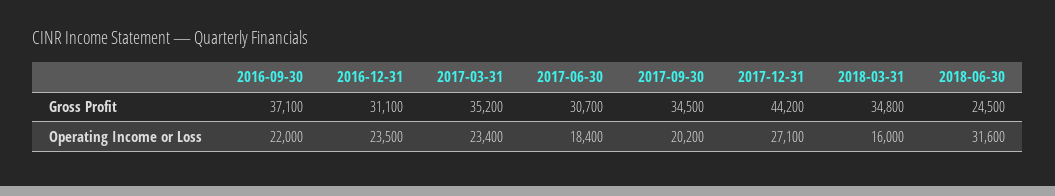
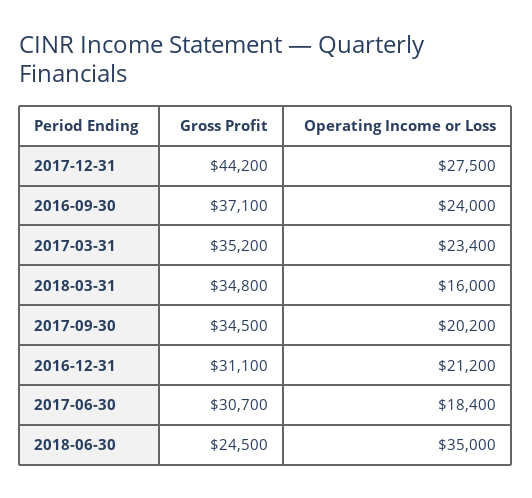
2016-09-30, Operating Income or Loss: 22000 -> 24000
2016-12-31, Operating Income or Loss: 23500 -> 21200
2017-12-31, Operating Income or Loss: 27100 -> 27500
2018-06-30, Operating Income or Loss: 31600 -> 35000

